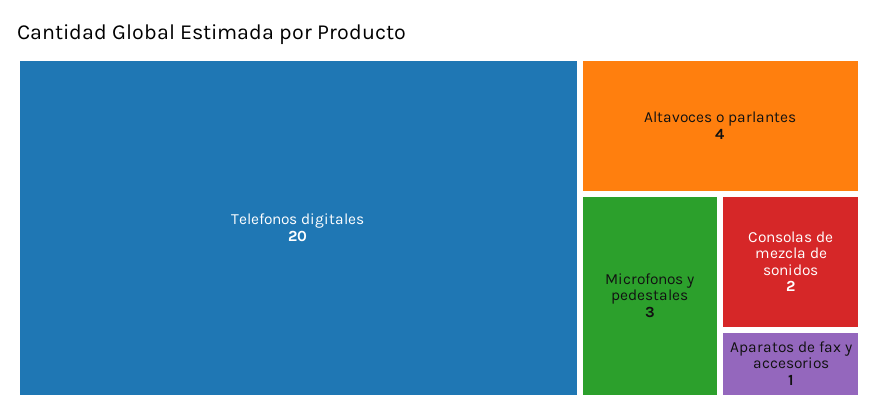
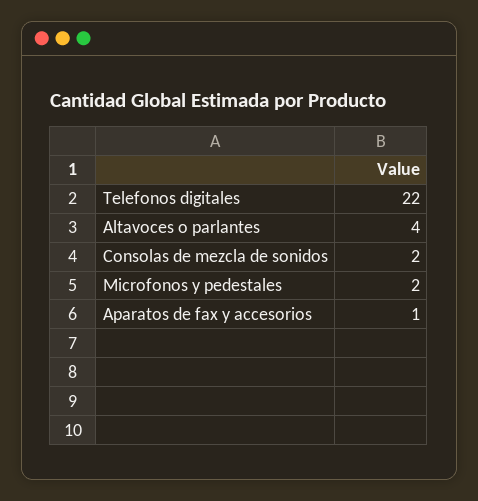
Telefonos digitales: 20 -> 22
Microfonos y pedestales: 3 -> 2

